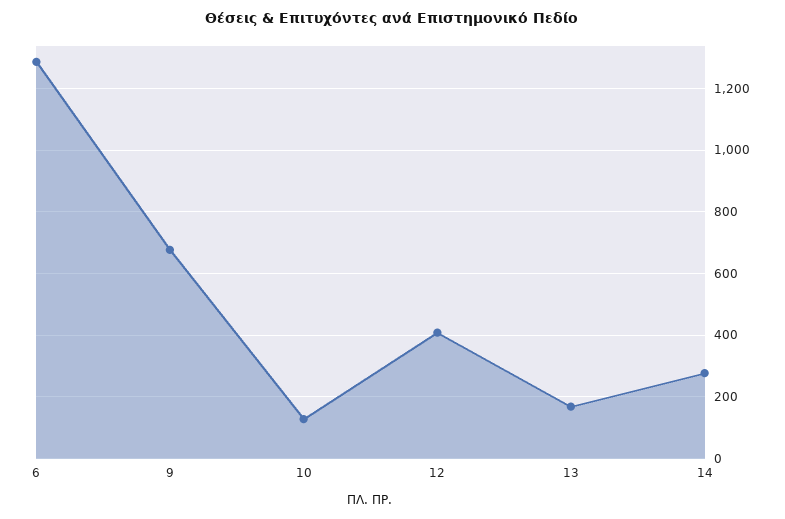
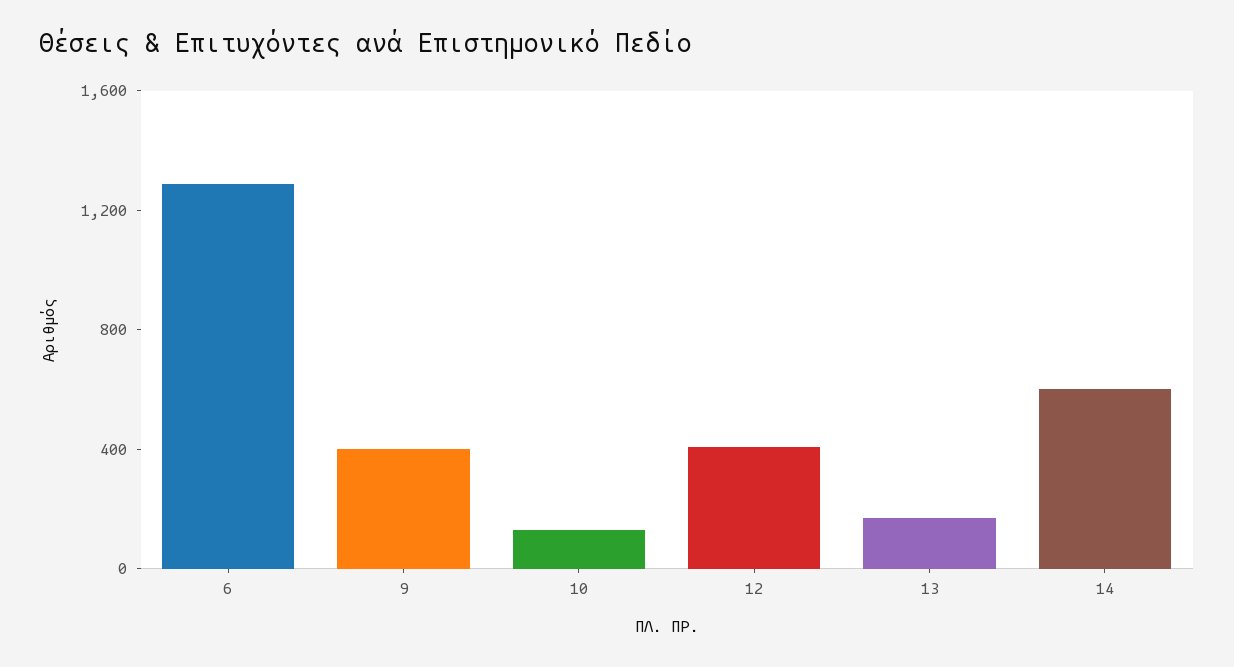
9: 680 -> 400
14: 280 -> 600

